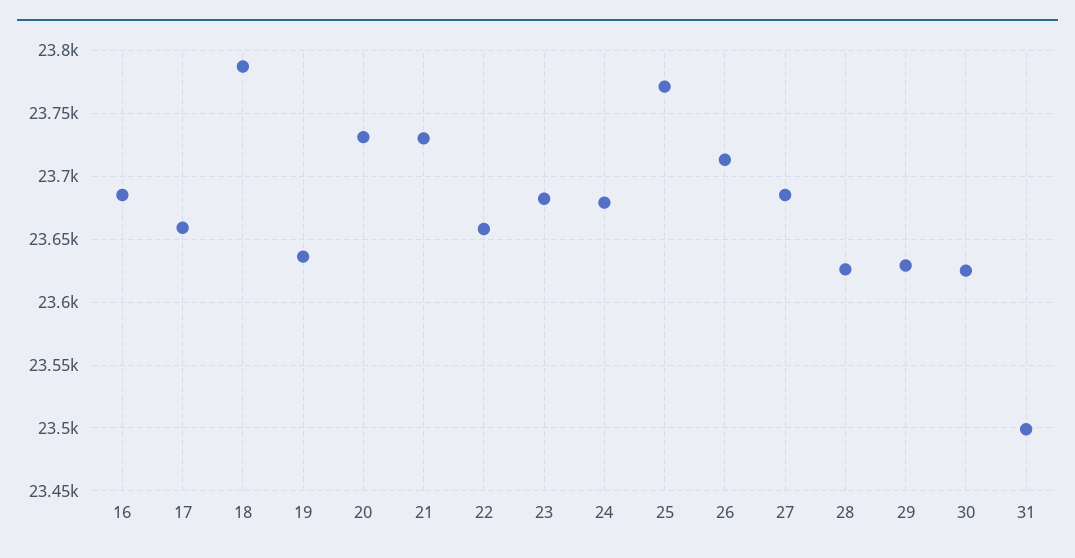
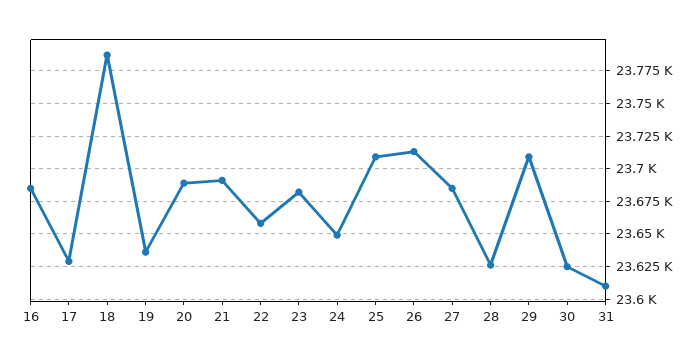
17: 23660 -> 23630
20: 23730 -> 23690
21: 23730 -> 23690
24: 23680 -> 23650
25: 23770 -> 23710
29: 23630 -> 23710
31: 23500 -> 23610

